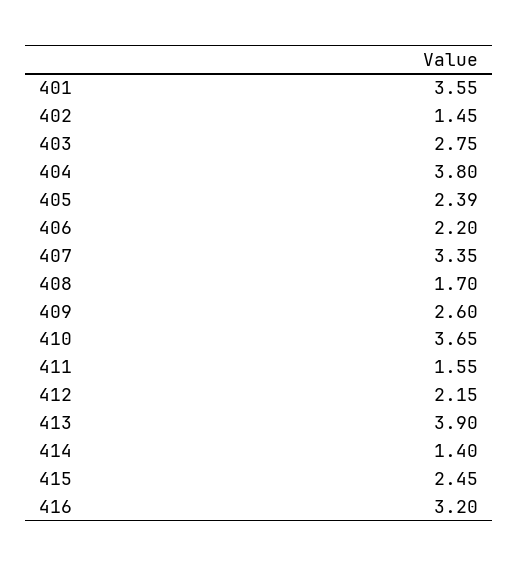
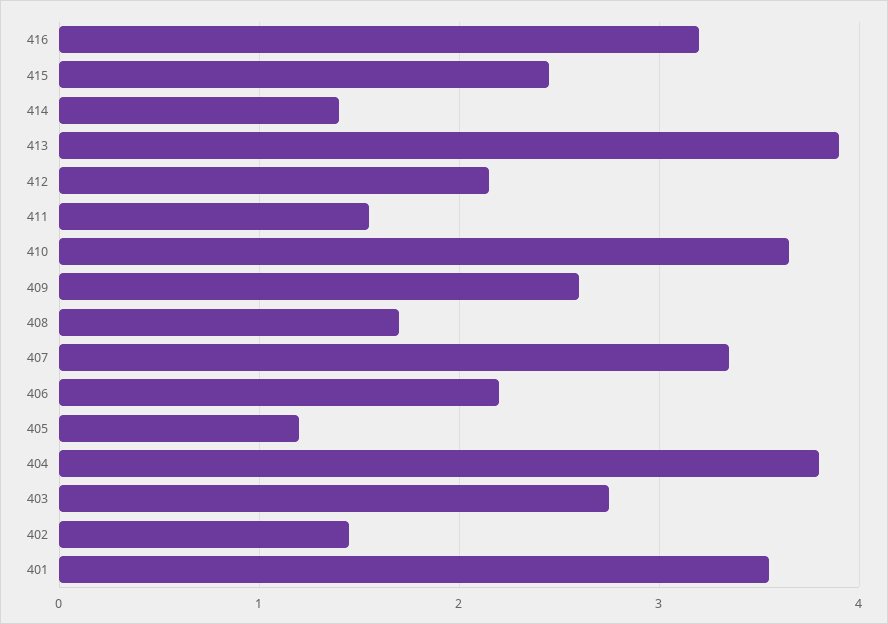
405: 2.39 -> 1.2

